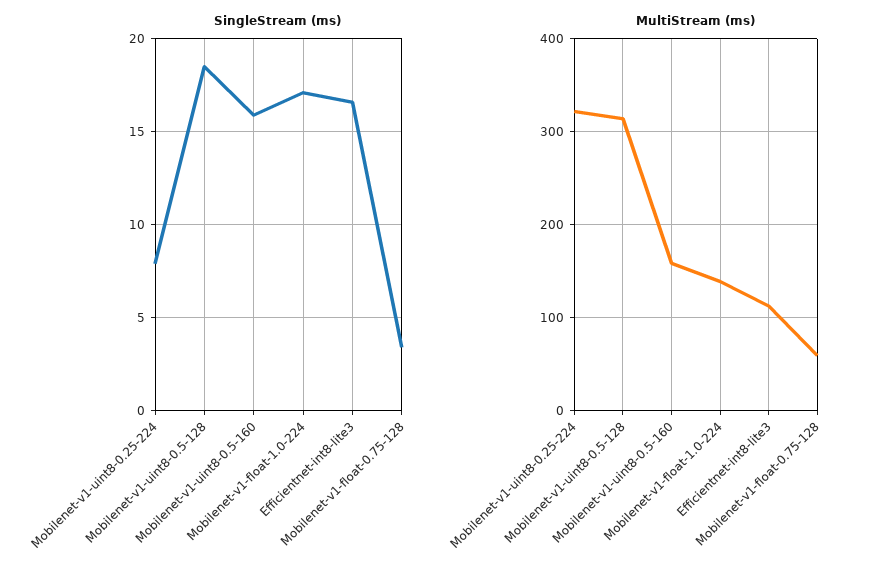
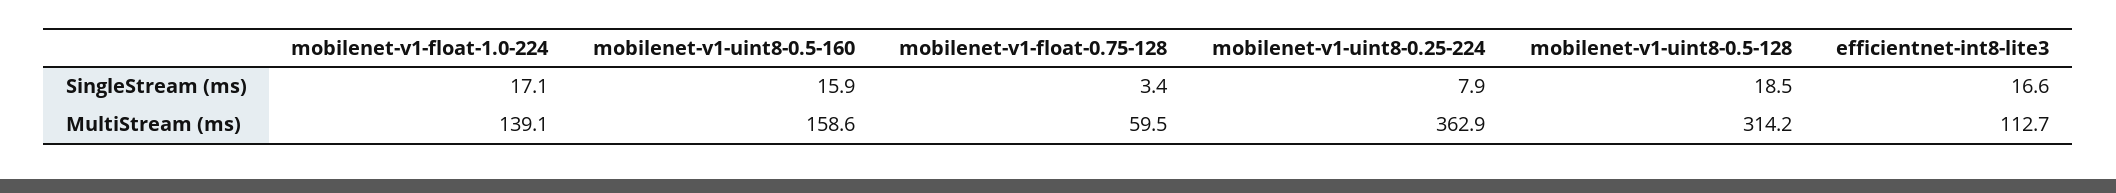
MultiStream (ms), Mobilenet-v1-uint8-0.25-224: 320 -> 362.9

